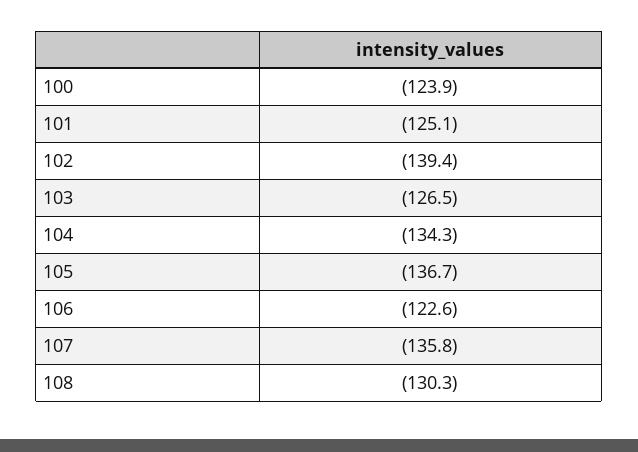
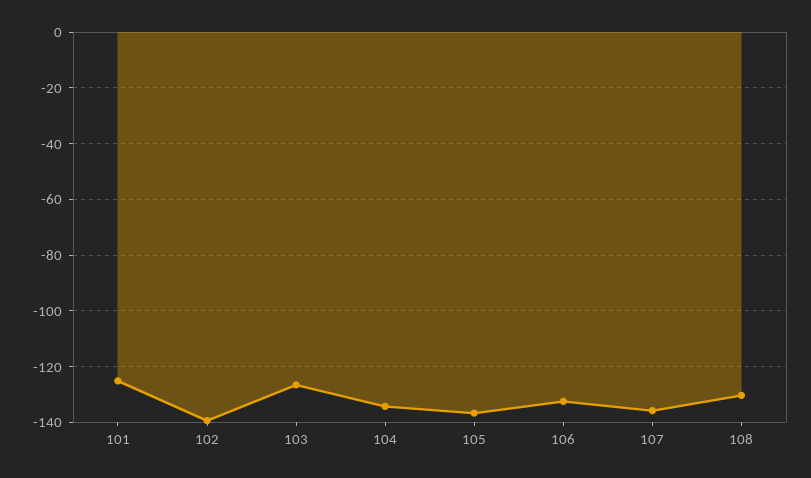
100: -123.9 -> none
106: -122.6 -> -132.5

